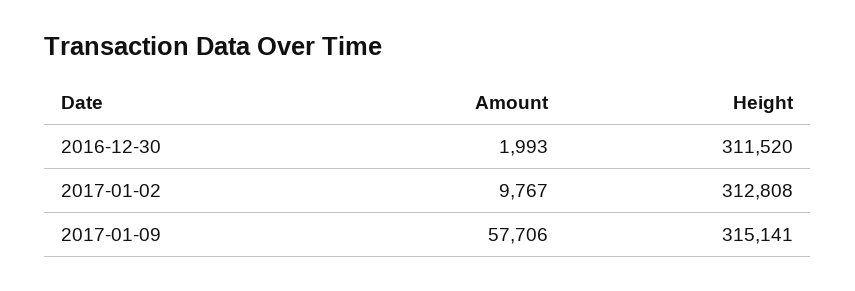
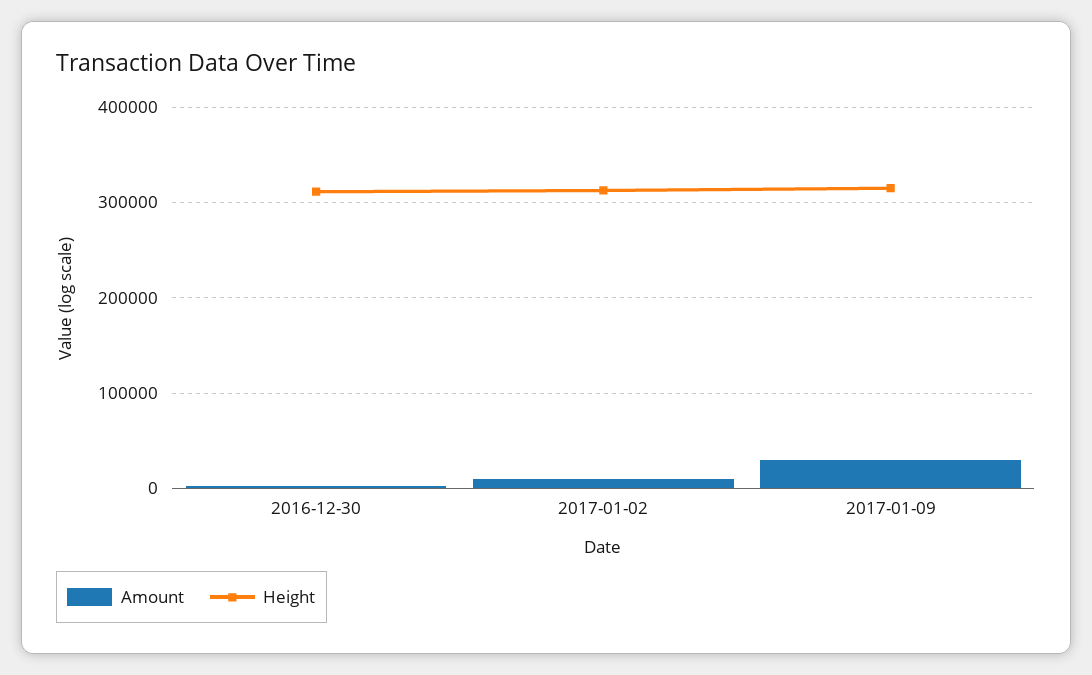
Amount, 2017-01-09: 57706 -> 30000

